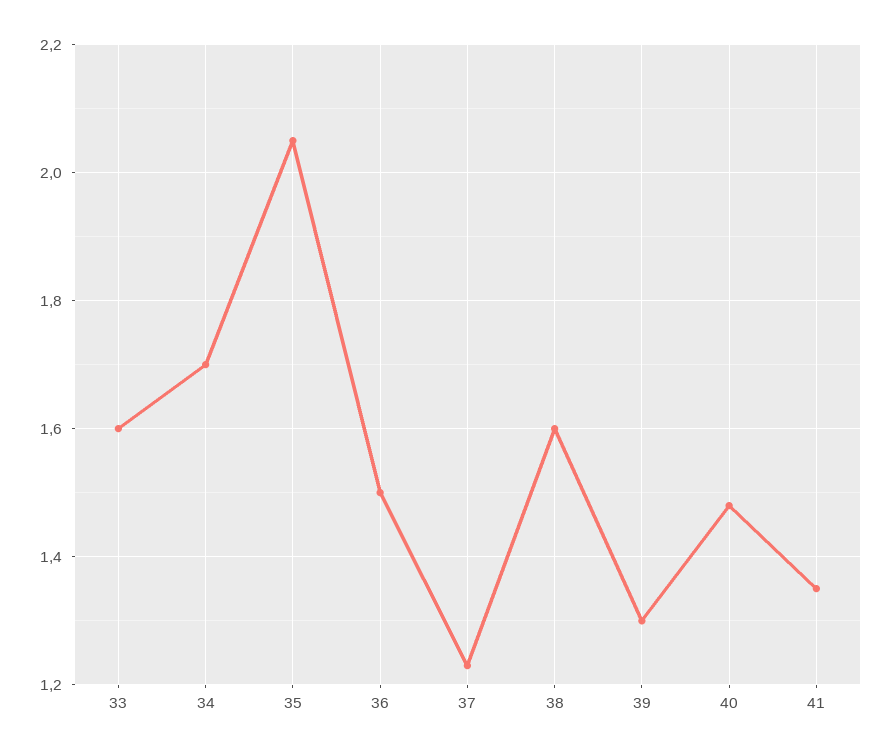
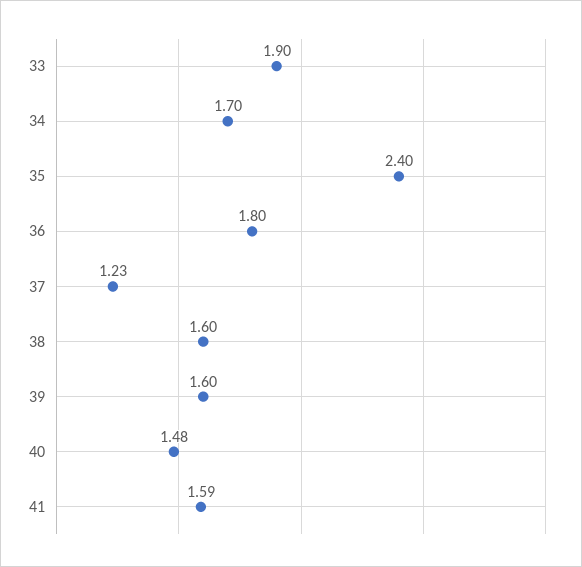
33: 1.6 -> 1.9
35: 2.05 -> 2.4
36: 1.5 -> 1.8
39: 1.3 -> 1.6
41: 1.35 -> 1.59

